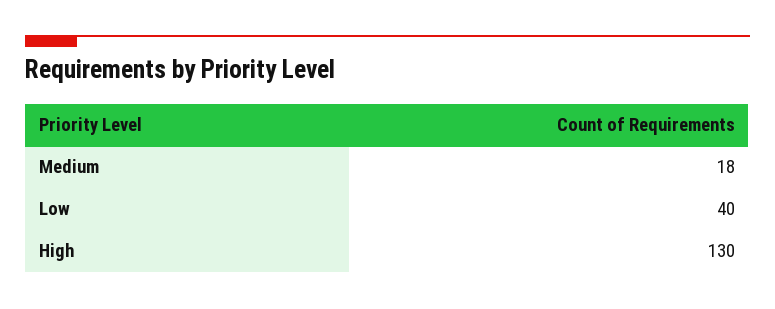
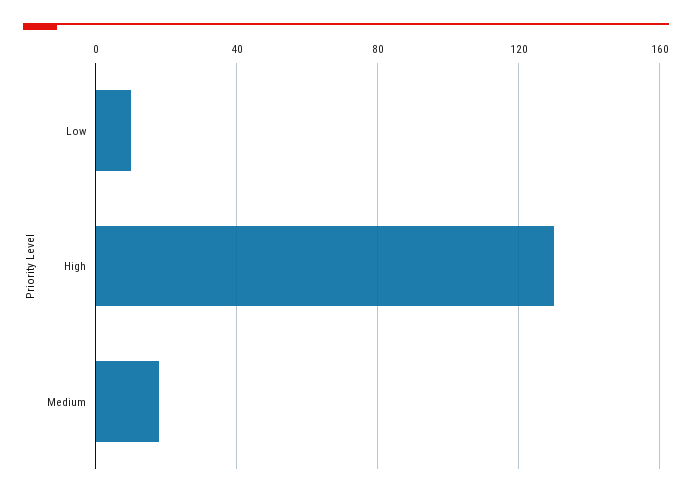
Low: 40 -> 10

